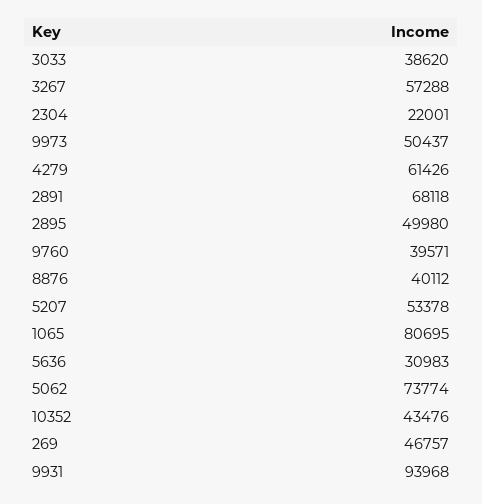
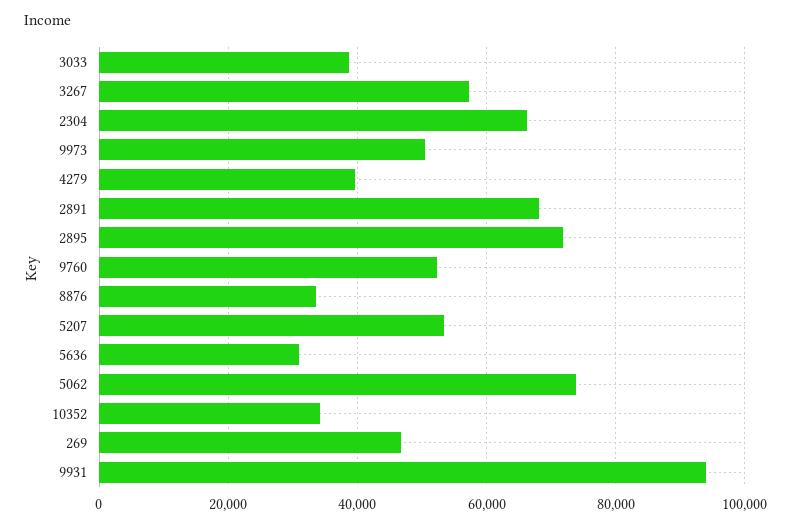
2304: 22001 -> 66000
4279: 61426 -> 40000
2895: 49980 -> 72000
9760: 39571 -> 52000
8876: 40112 -> 34000
1065: 80695 -> none
10352: 43476 -> 34000

